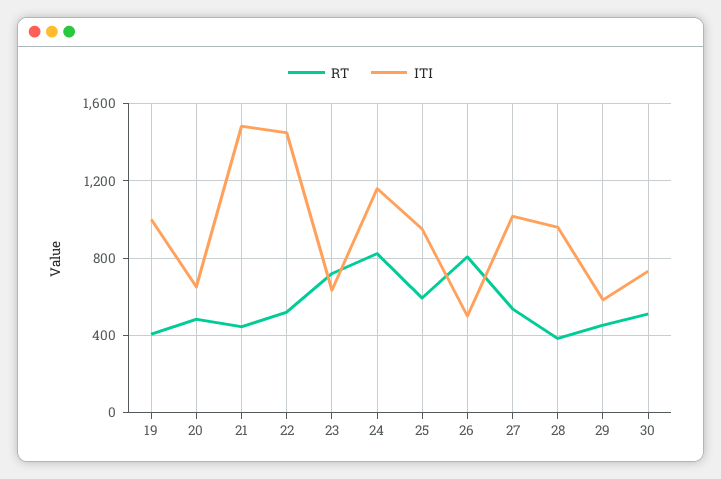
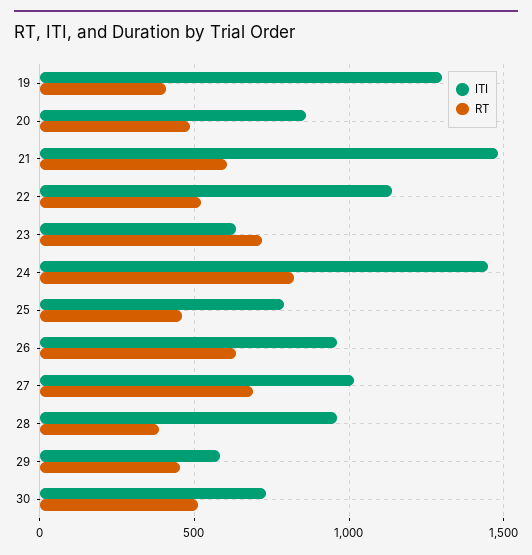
ITI, 19: 1000 -> 1300
ITI, 20: 650 -> 850
RT, 21: 450 -> 600
ITI, 22: 1450 -> 1150
ITI, 24: 1150 -> 1450
RT, 25: 600 -> 450
ITI, 25: 950 -> 800
RT, 26: 800 -> 650
ITI, 26: 500 -> 950
RT, 27: 550 -> 700

